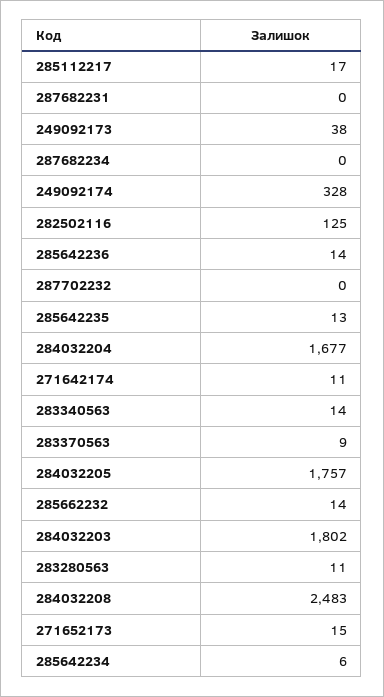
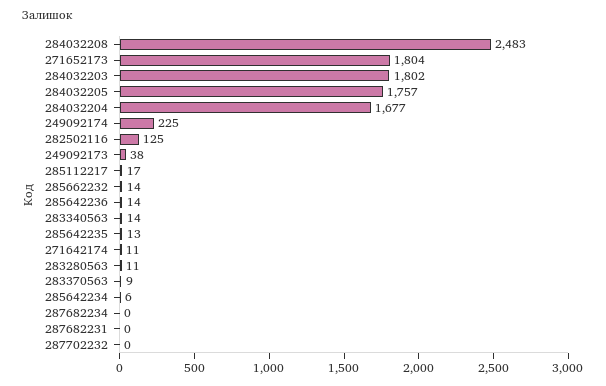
249092174: 328 -> 225
271652173: 15 -> 1804

